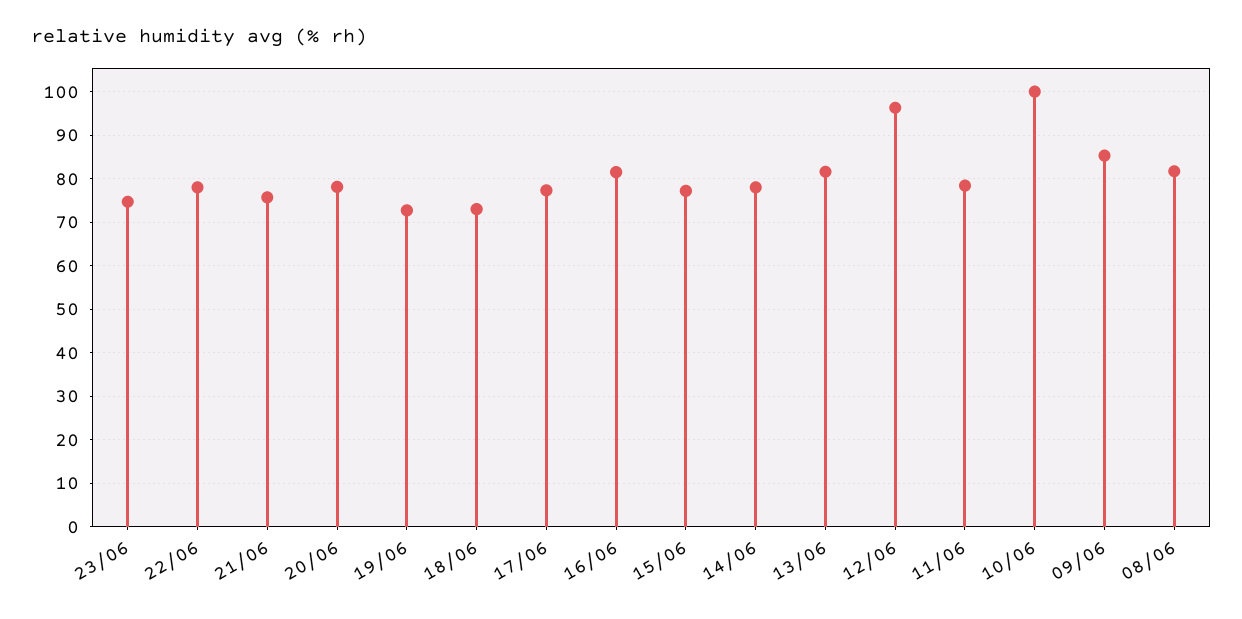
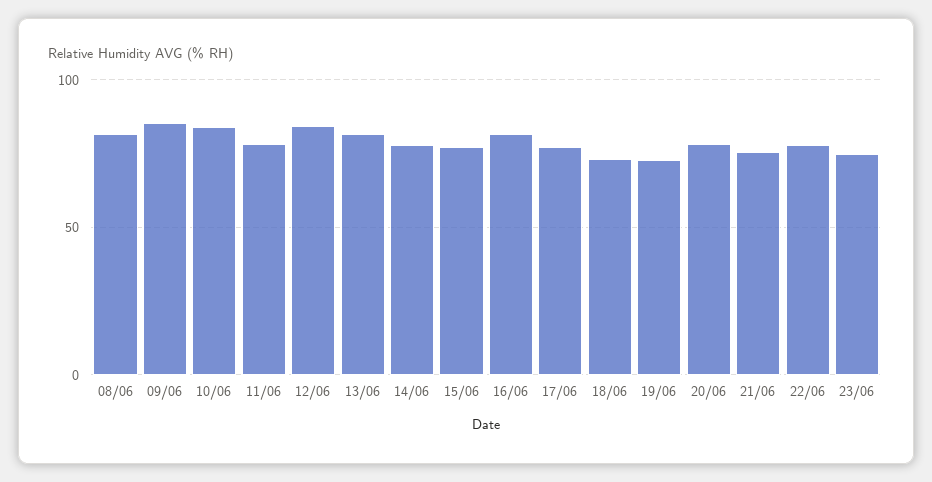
12/06: 96 -> 85
10/06: 100 -> 85

